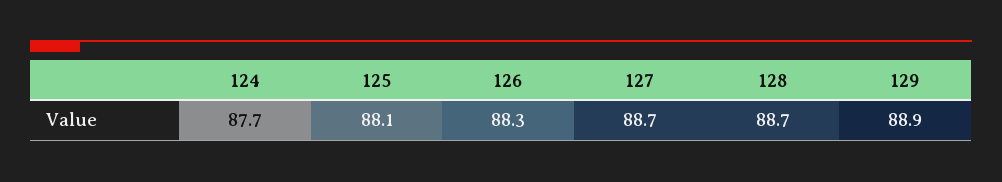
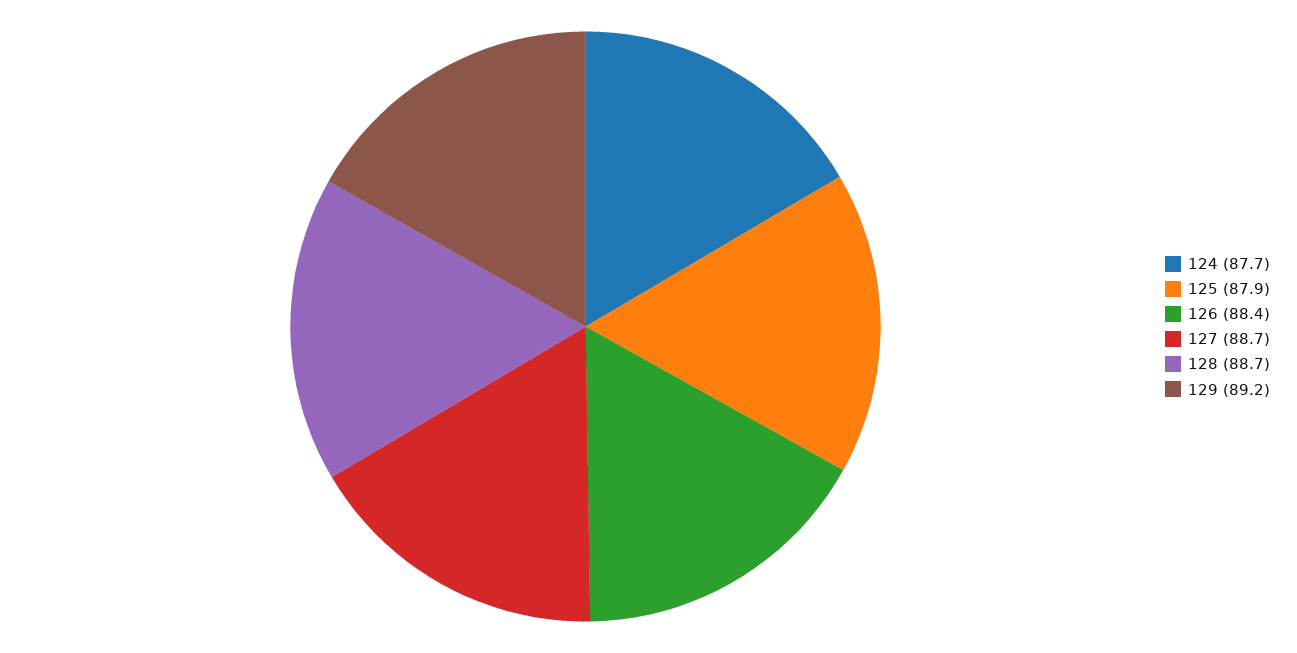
125: 88.1 -> 87.9
126: 88.3 -> 88.4
129: 88.9 -> 89.2

